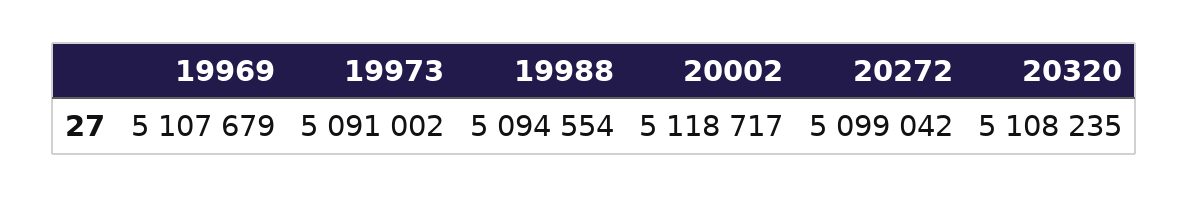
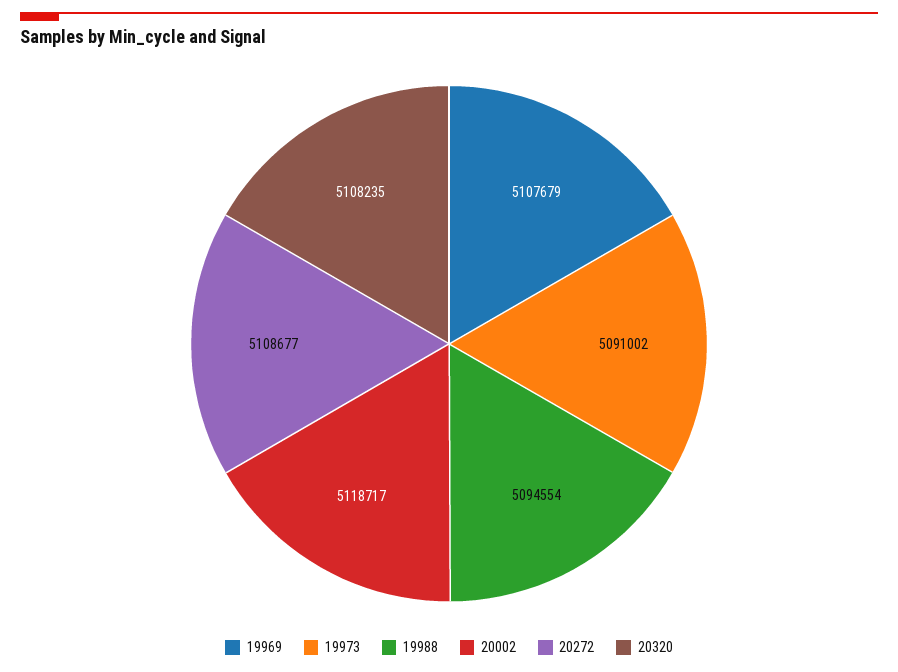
20272: 5099042 -> 5108677

